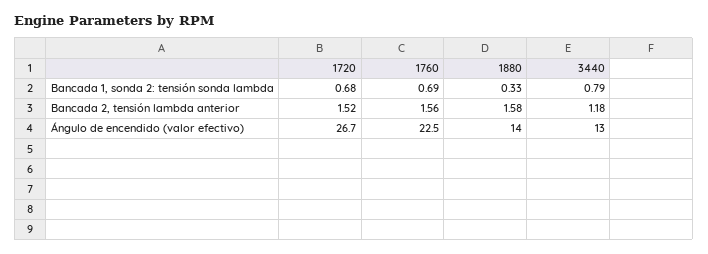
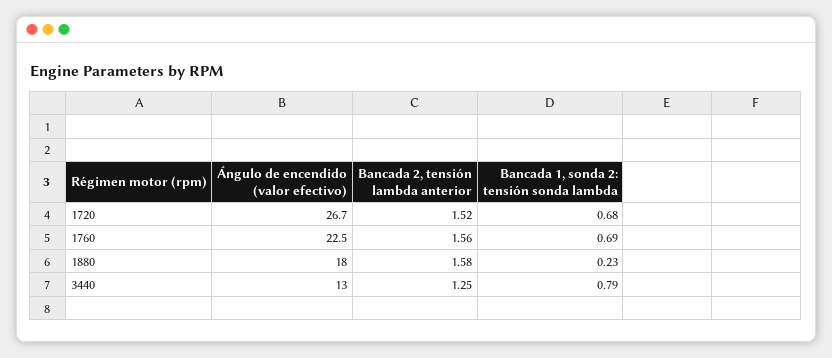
1880, Bancada 1, sonda 2: tensión sonda lambda: 0.33 -> 0.23
3440, Bancada 2, tensión lambda anterior: 1.18 -> 1.25
1880, Ángulo de encendido (valor efectivo): 14 -> 18

